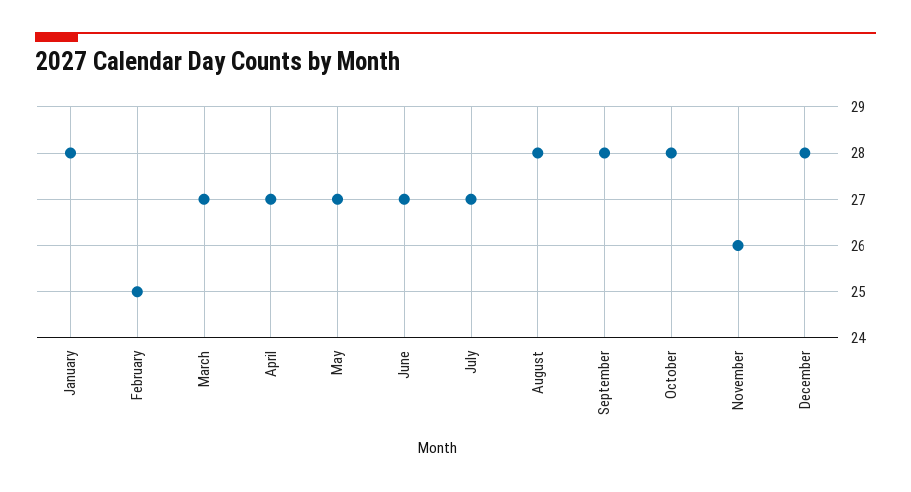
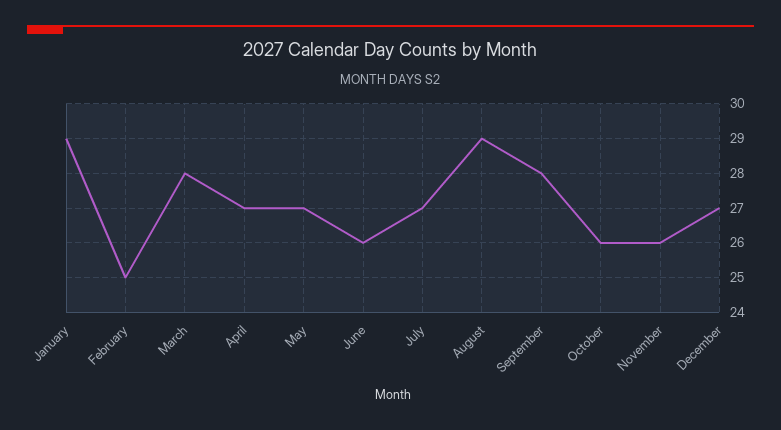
January: 28 -> 29
March: 27 -> 28
June: 27 -> 26
August: 28 -> 29
October: 28 -> 26
December: 28 -> 27

